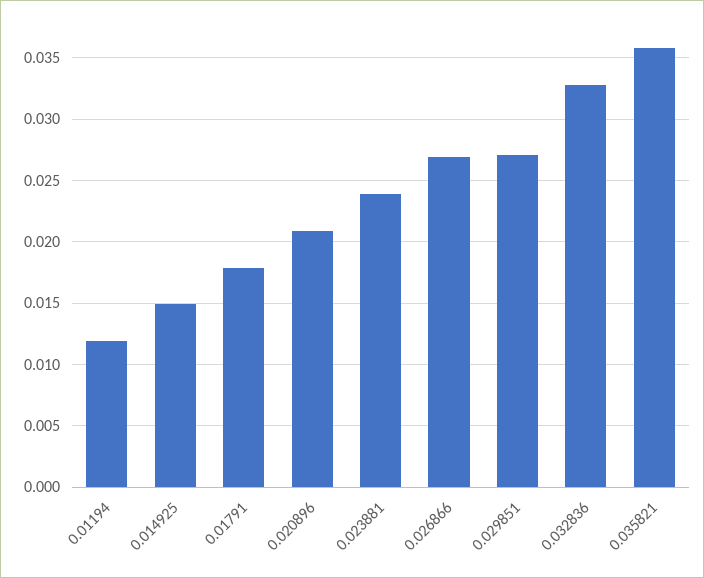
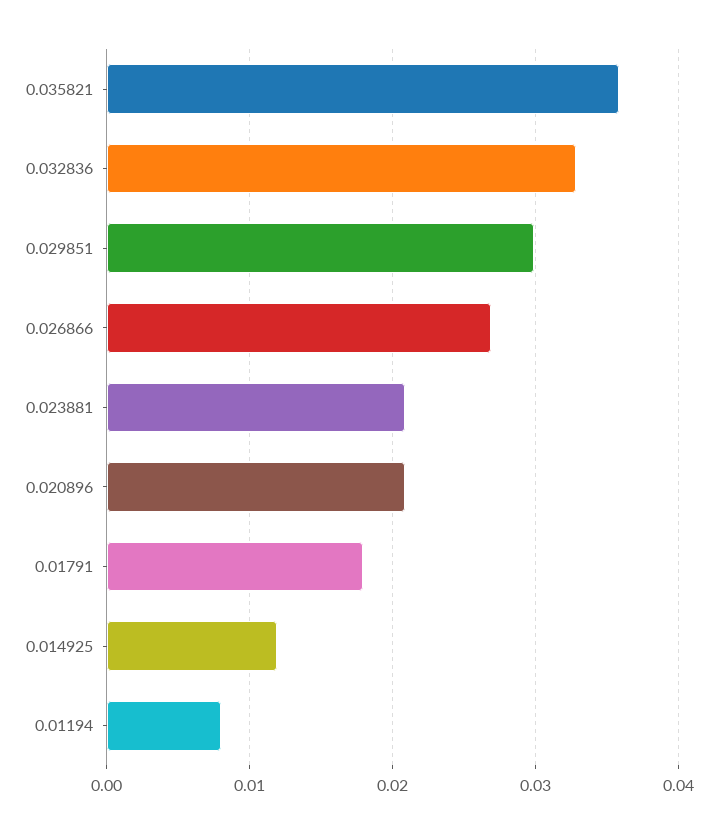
0.01194: 0.012 -> 0.008
0.014925: 0.015 -> 0.012
0.023881: 0.024 -> 0.021
0.029851: 0.027 -> 0.03

